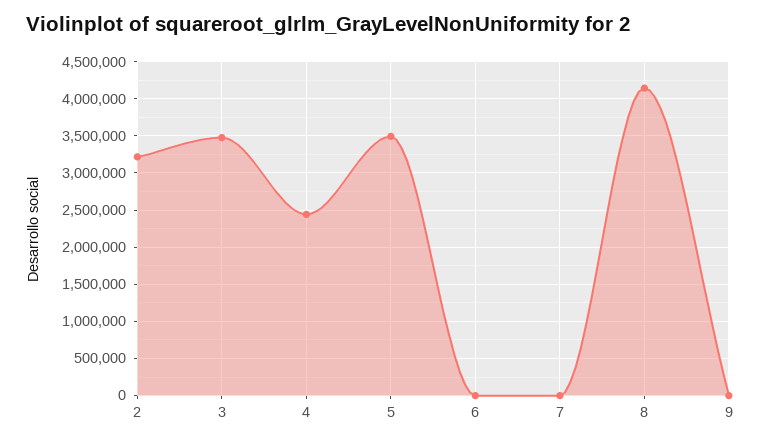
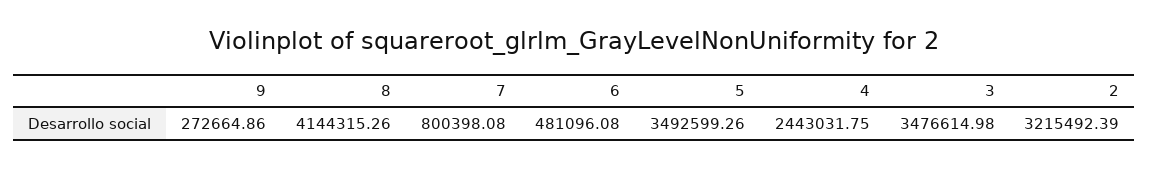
6: 0 -> 481096.08
7: 0 -> 800398.08
9: 0 -> 272664.86

